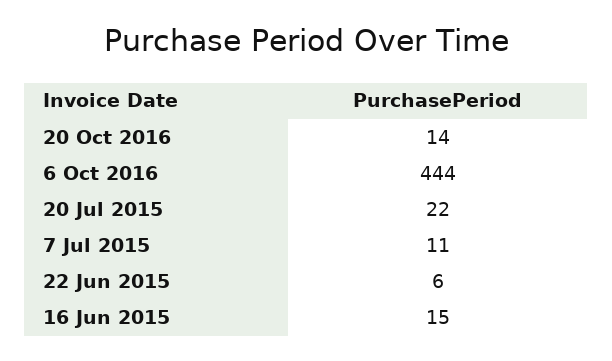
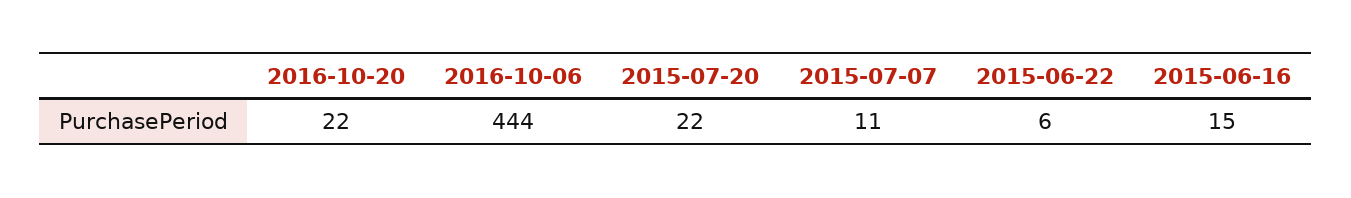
20 Oct 2016: 14 -> 22

